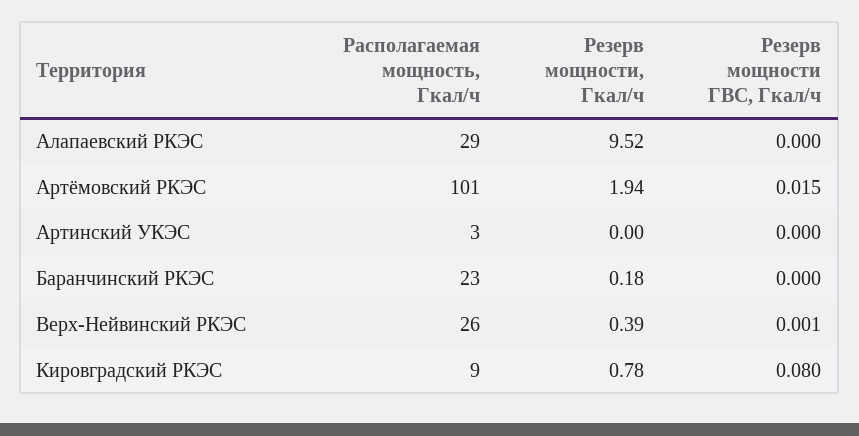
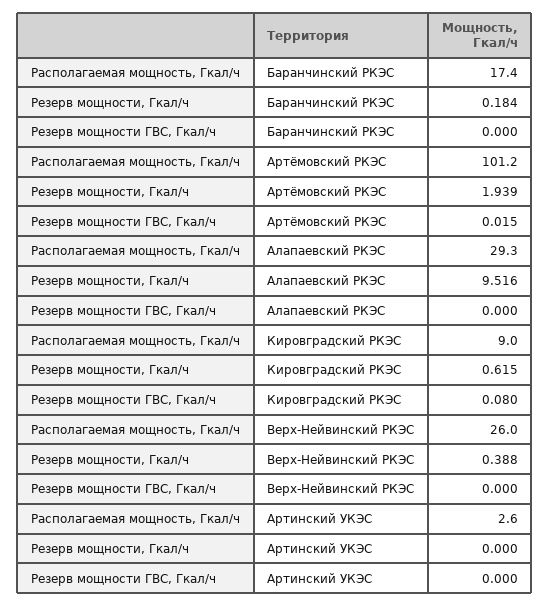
Располагаемая мощность, Гкал/ч, Баранчинский РКЭС: 23 -> 17.4
Резерв мощности ГВС, Гкал/ч, Верх-Нейвинский РКЭС: 0.001 -> 0
Резерв мощности, Гкал/ч, Кировградский РКЭС: 0.78 -> 0.615

